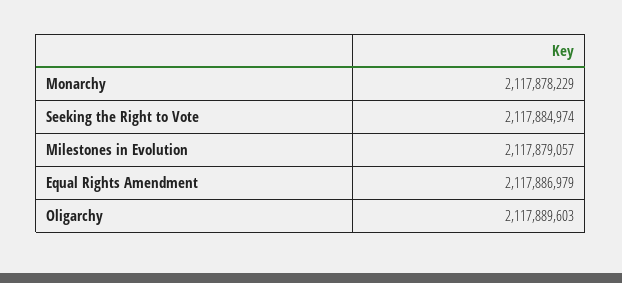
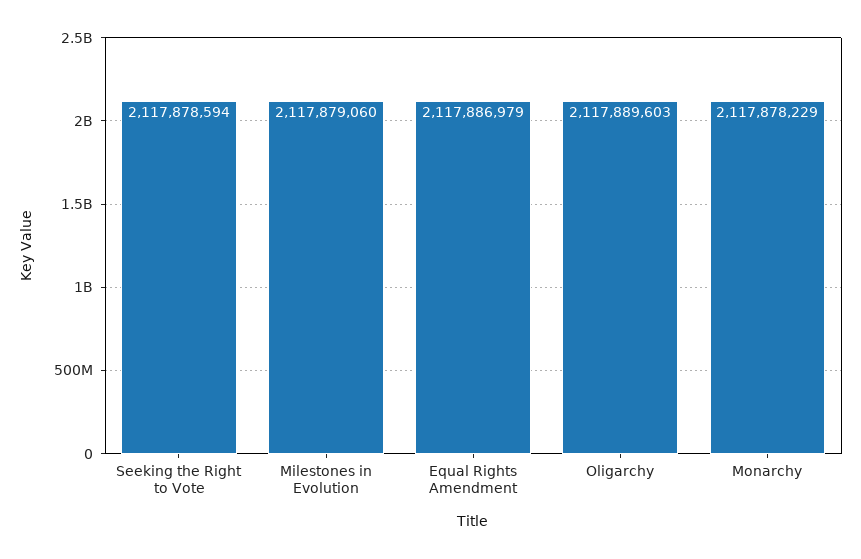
Seeking the Right to Vote: 2117884974 -> 2117878594
Milestones in Evolution: 2117879057 -> 2117879060

